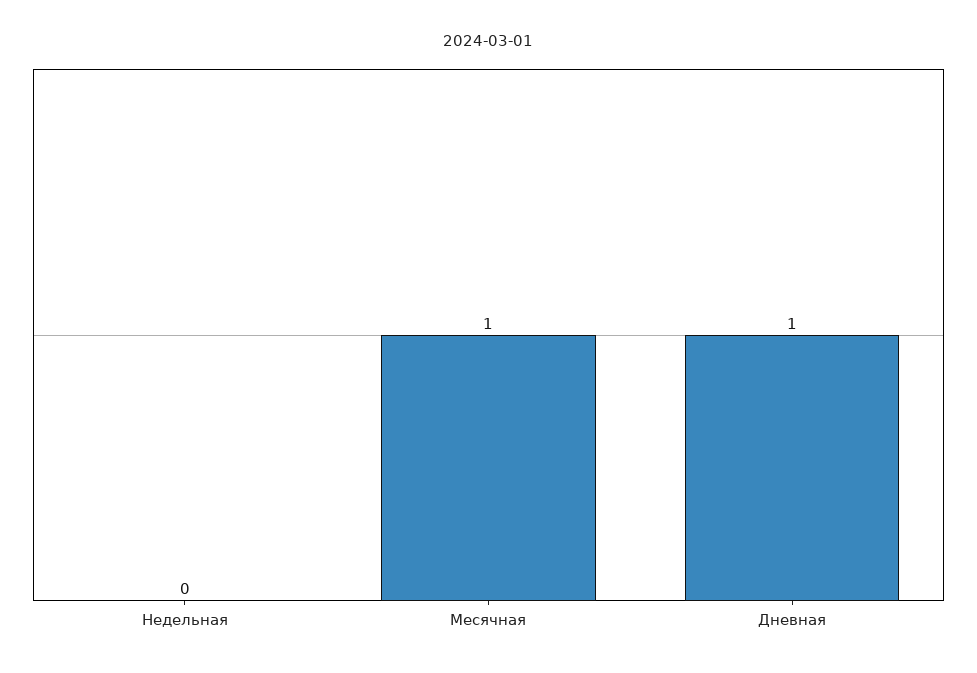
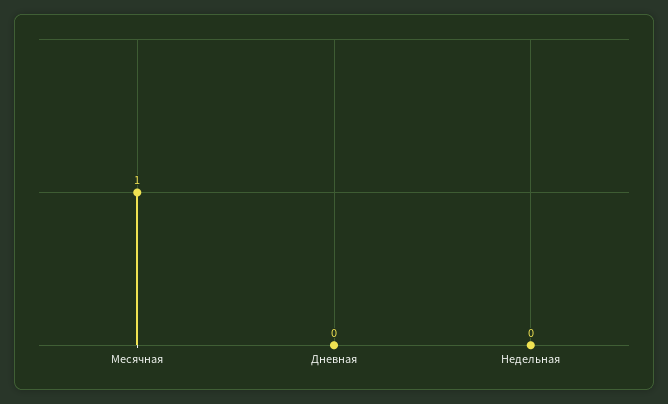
Дневная: 1 -> 0

